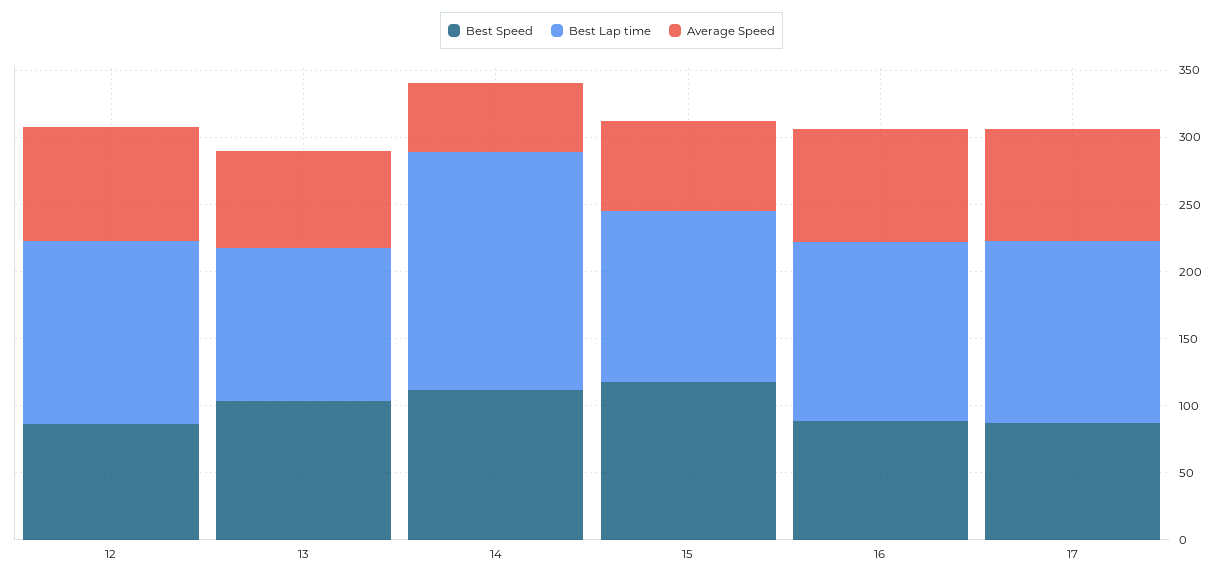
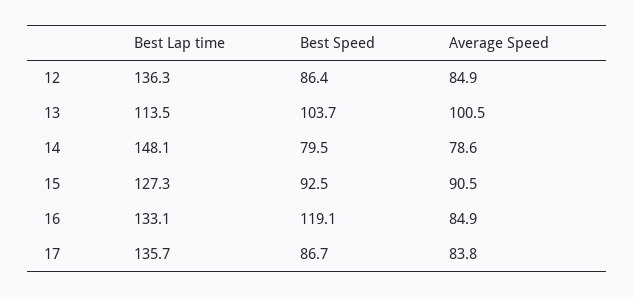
Average Speed, 13: 70 -> 100.5
Best Speed, 14: 110 -> 79.5
Best Lap time, 14: 180 -> 148.1
Average Speed, 14: 50 -> 78.6
Best Speed, 15: 120 -> 92.5
Average Speed, 15: 70 -> 90.5
Best Speed, 16: 90 -> 119.1

